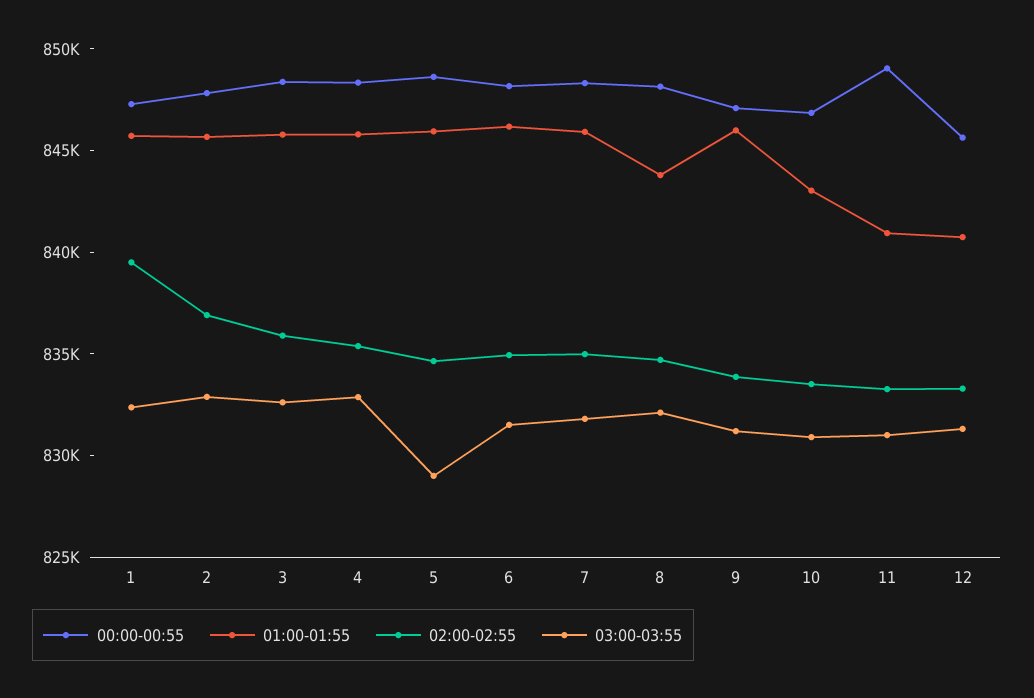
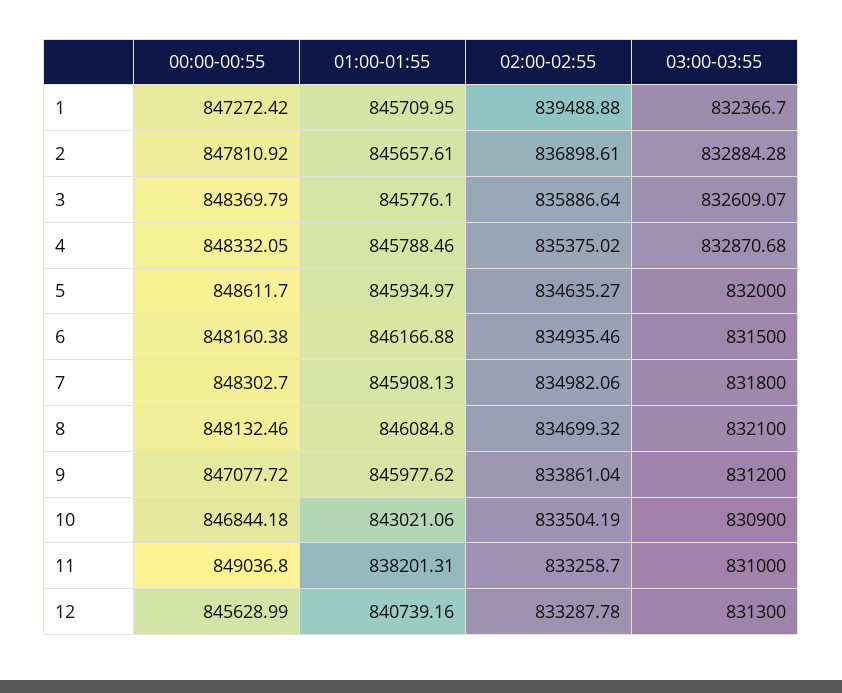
03:00-03:55, 5: 829000 -> 832000
01:00-01:55, 8: 844000 -> 846084.8
01:00-01:55, 11: 841000 -> 838201.31

